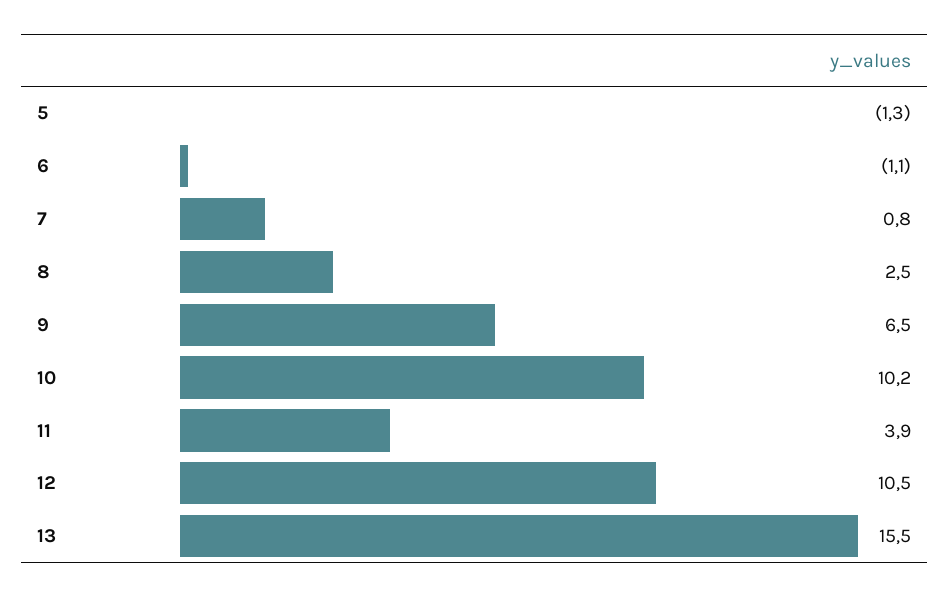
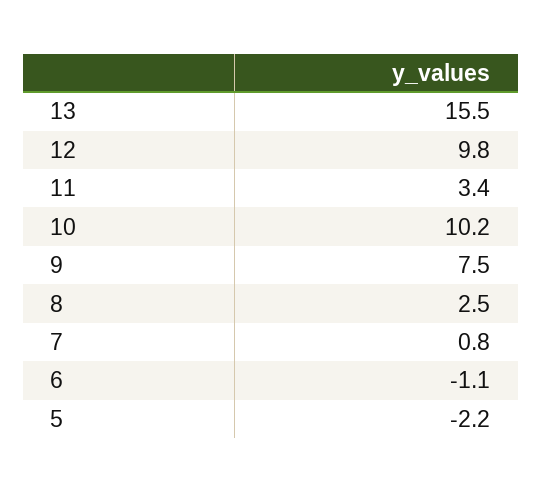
5: -1.3 -> -2.2
9: 6.5 -> 7.5
11: 3.9 -> 3.4
12: 10.5 -> 9.8

